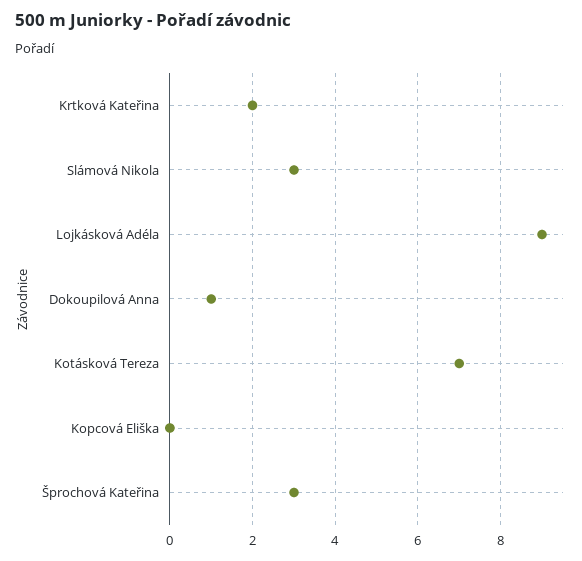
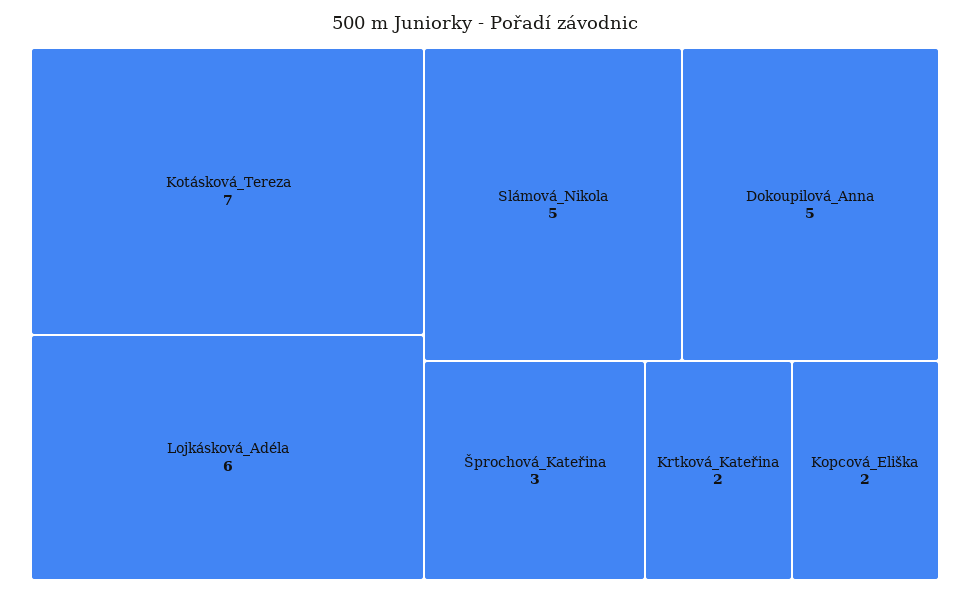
Slámová Nikola: 3 -> 5
Lojkásková Adéla: 9 -> 6
Dokoupilová Anna: 1 -> 5
Kopcová Eliška: 0 -> 2

